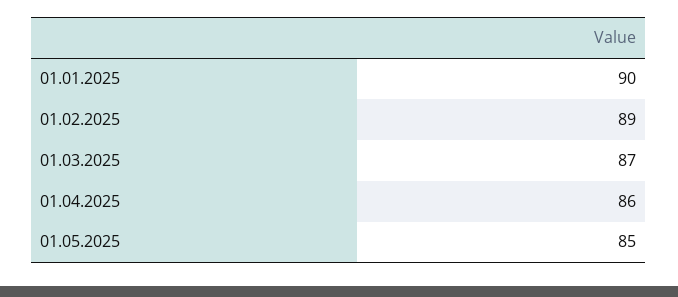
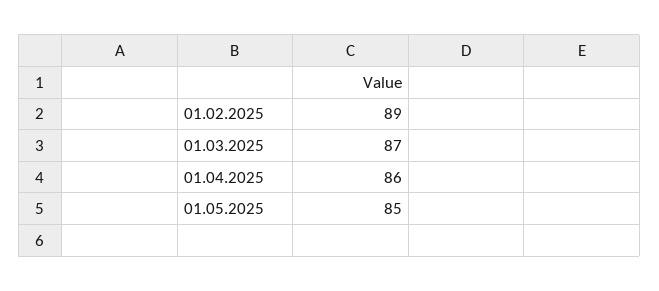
01.01.2025: 90 -> none

